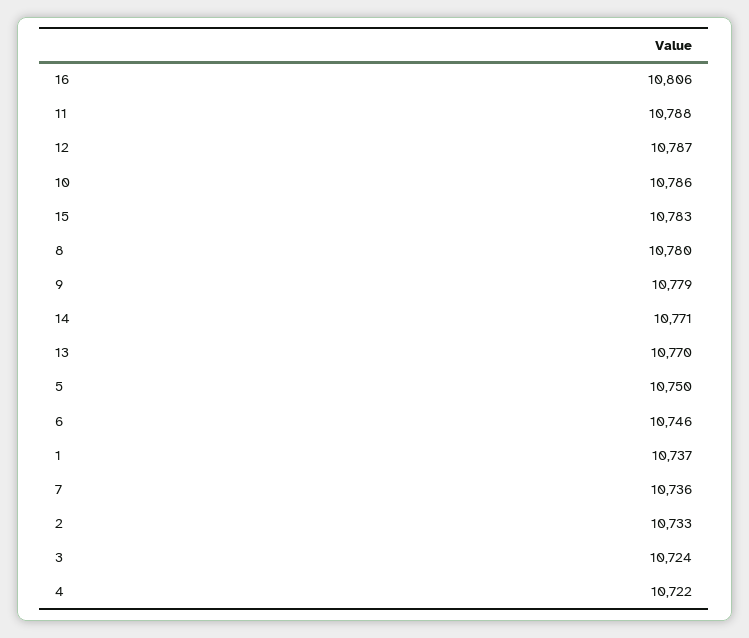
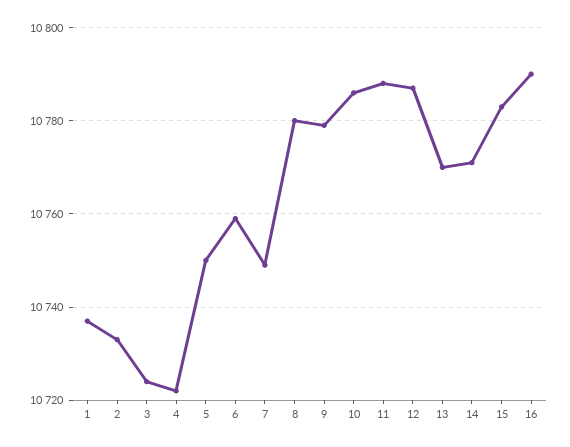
16: 10806 -> 10790
6: 10746 -> 10760
7: 10736 -> 10750

